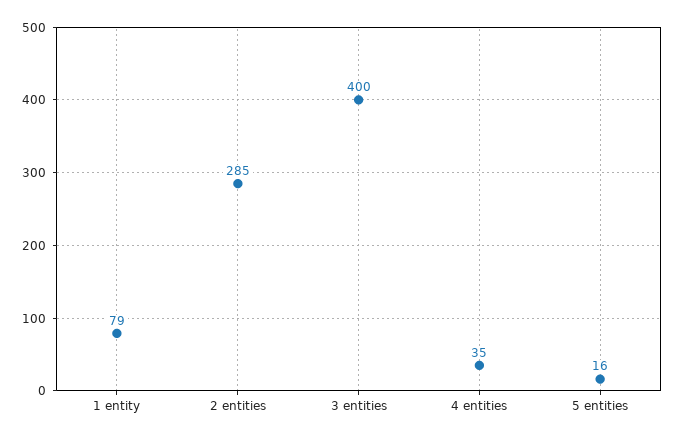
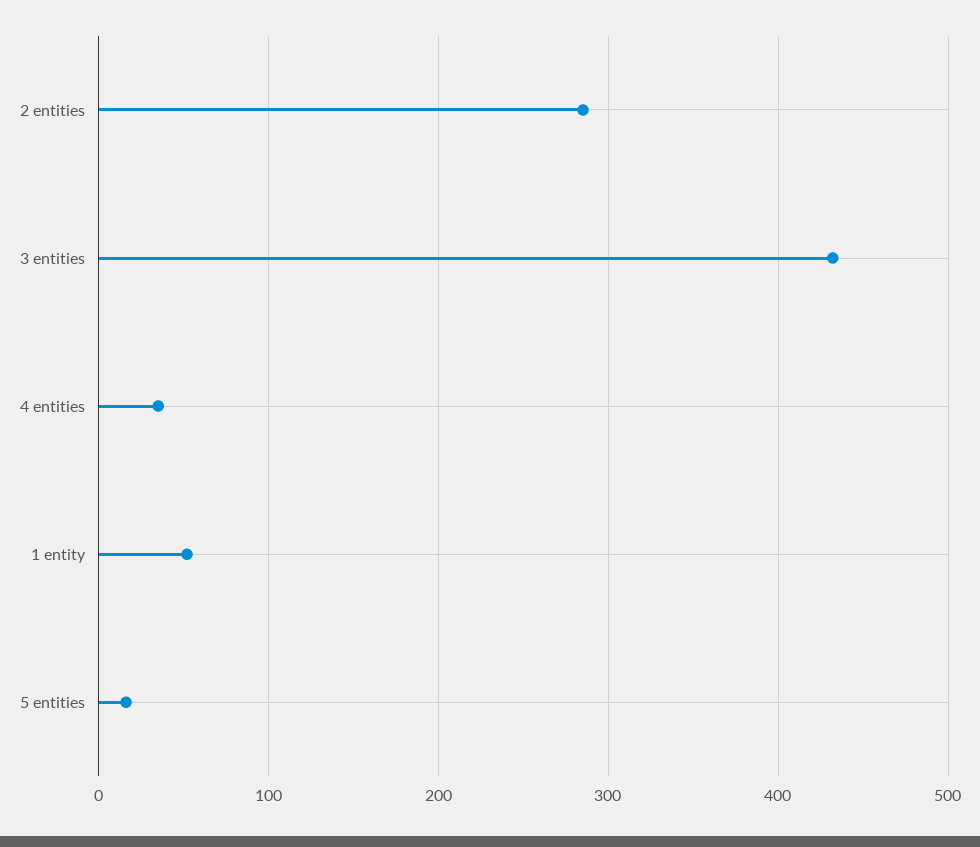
1 entity: 79 -> 50
3 entities: 400 -> 430

